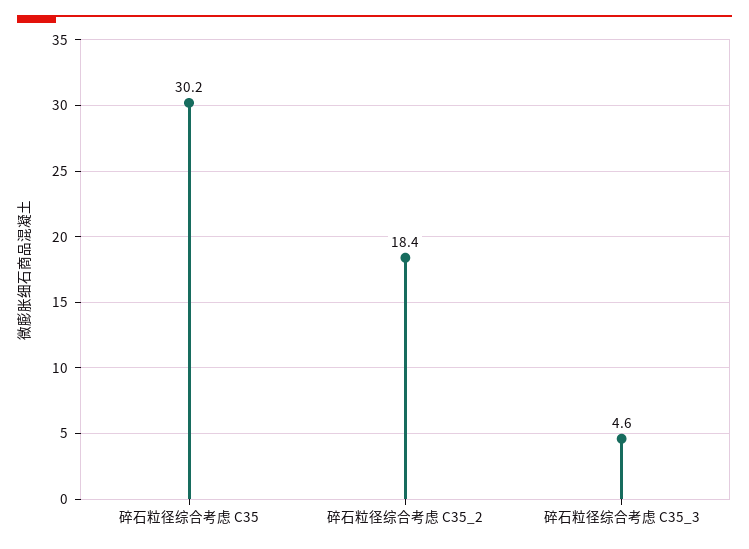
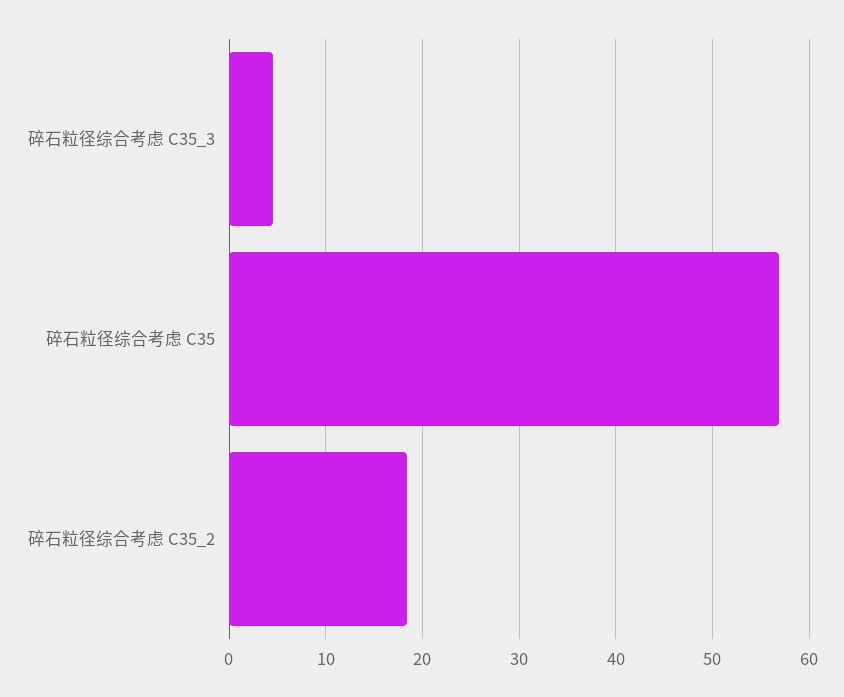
碎石粒径综合考虑 C35: 30.2 -> 57

